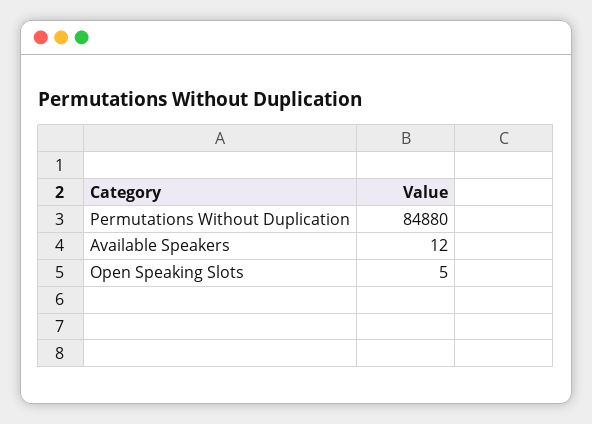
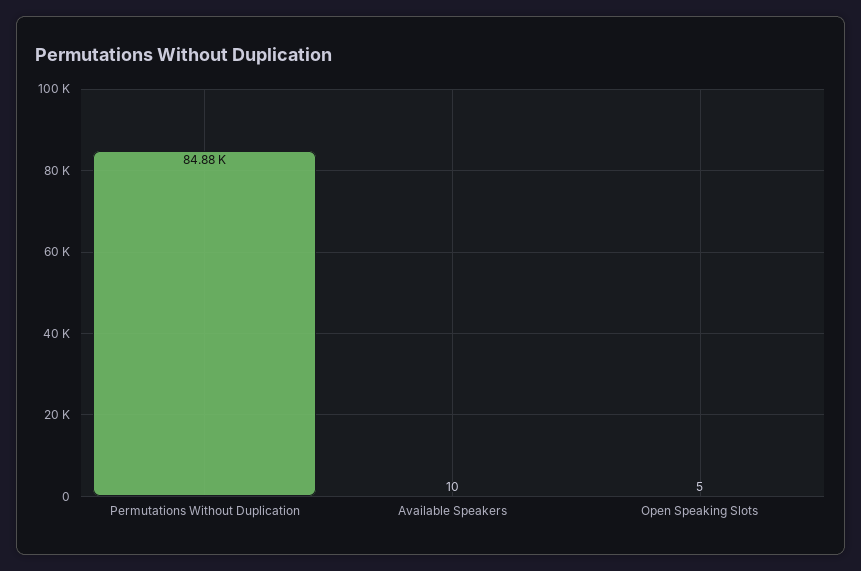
Available Speakers: 12 -> 10

